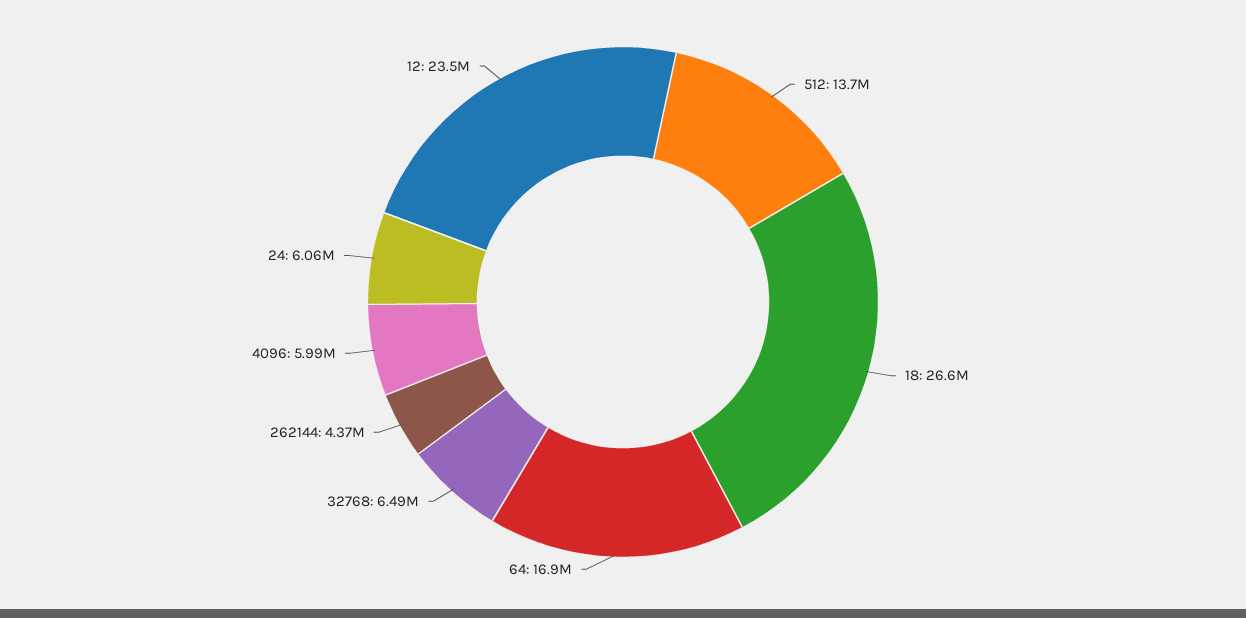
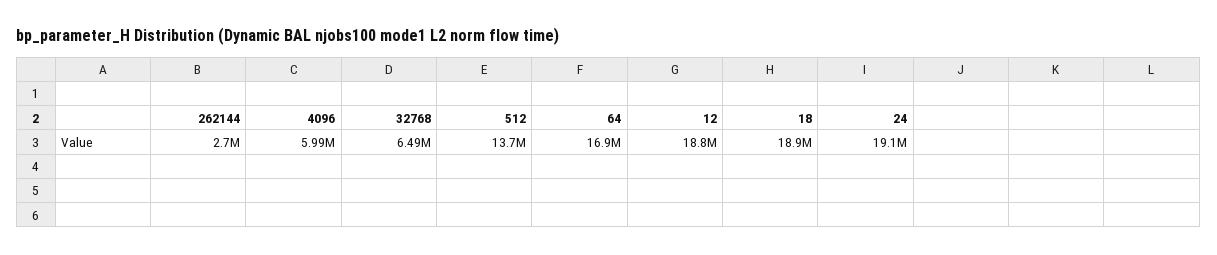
18: 26600000 -> 18900000
262144: 4370000 -> 2700000
24: 6060000 -> 19100000
12: 23500000 -> 18800000

